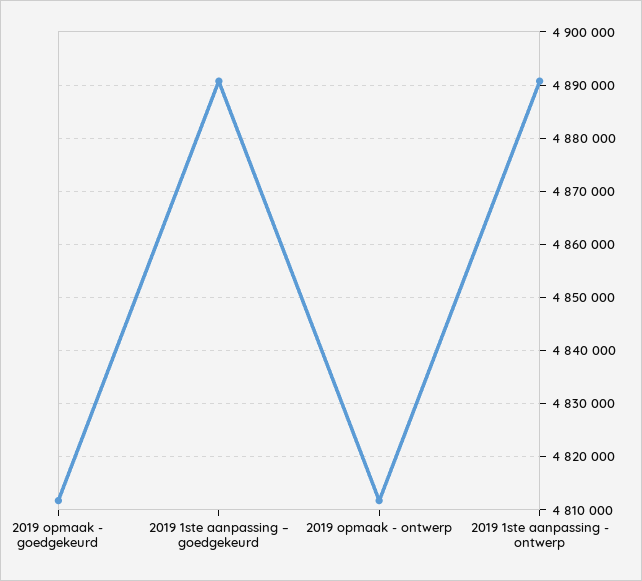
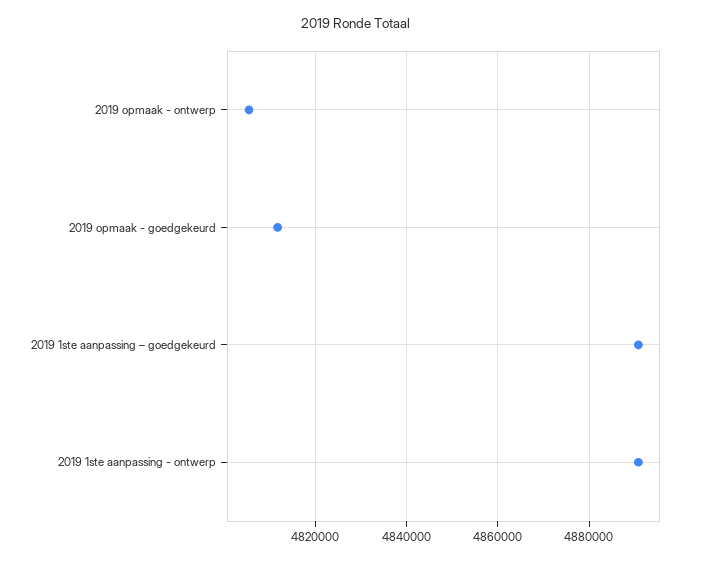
2019 opmaak - ontwerp: 4812000 -> 4806000

